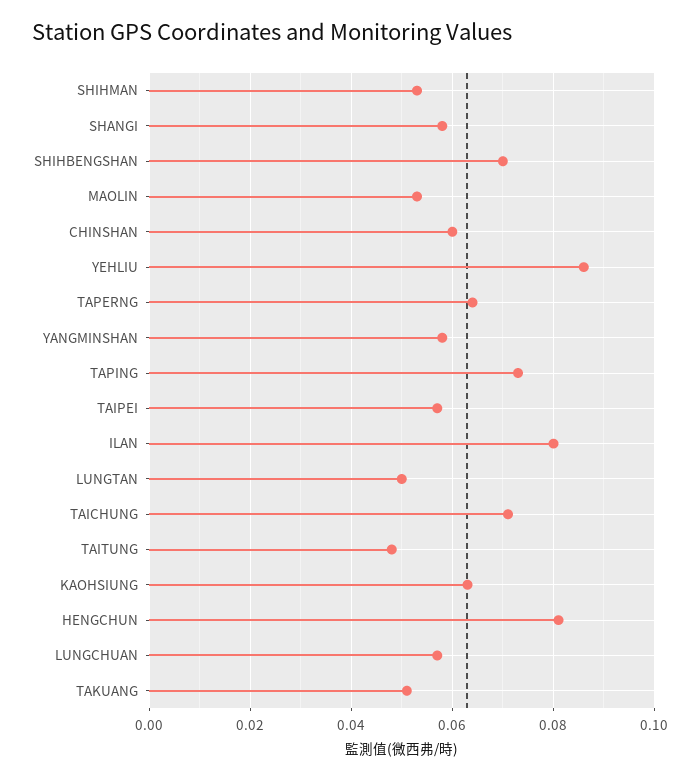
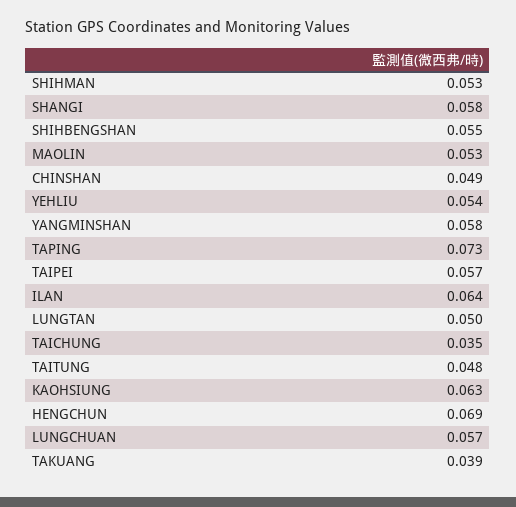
SHIHBENGSHAN: 0.07 -> 0.055
CHINSHAN: 0.06 -> 0.049
YEHLIU: 0.085 -> 0.054
TAPERNG: 0.065 -> none
ILAN: 0.08 -> 0.064
TAICHUNG: 0.07 -> 0.035
HENGCHUN: 0.08 -> 0.069
TAKUANG: 0.05 -> 0.039

